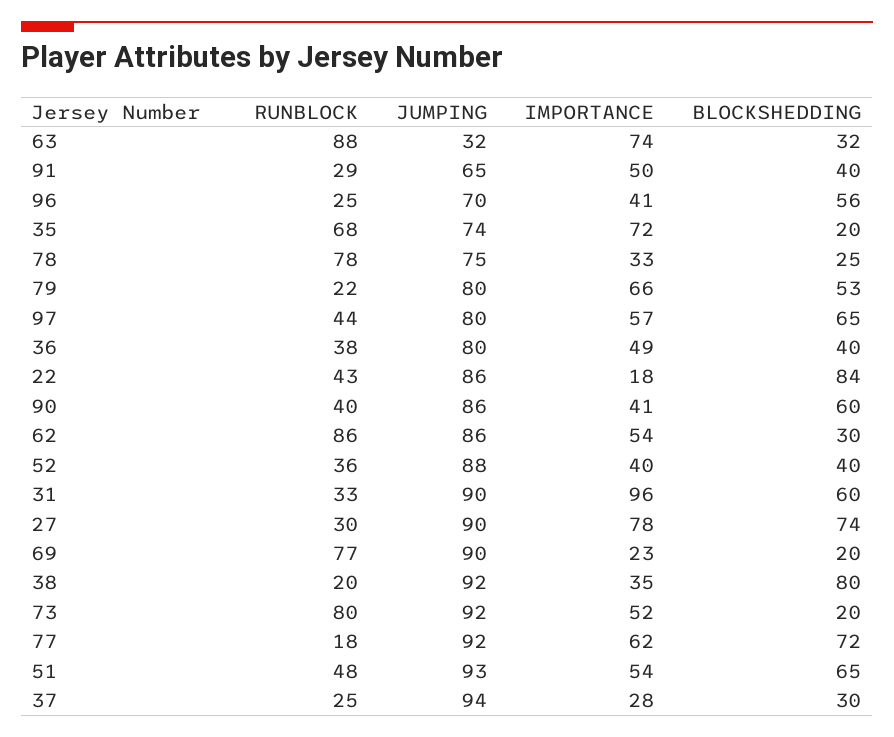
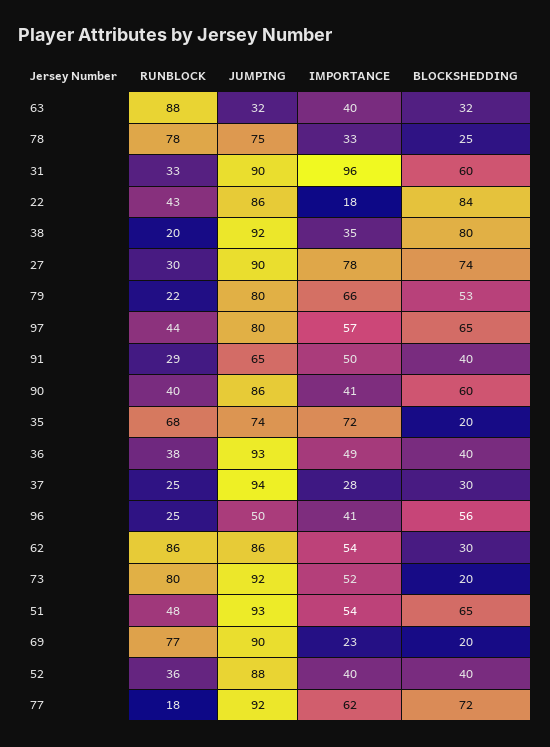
IMPORTANCE, 63: 74 -> 40
JUMPING, 96: 70 -> 50
JUMPING, 36: 80 -> 93

